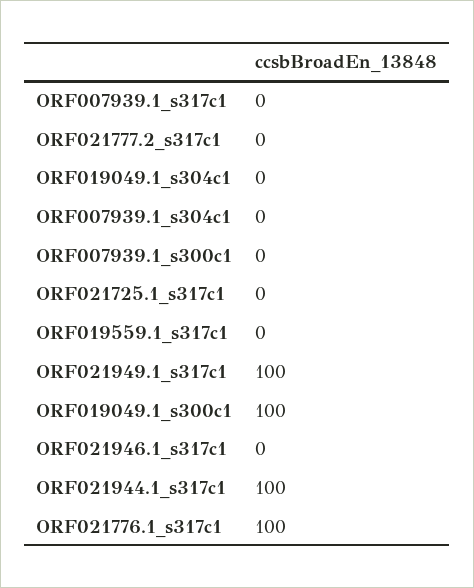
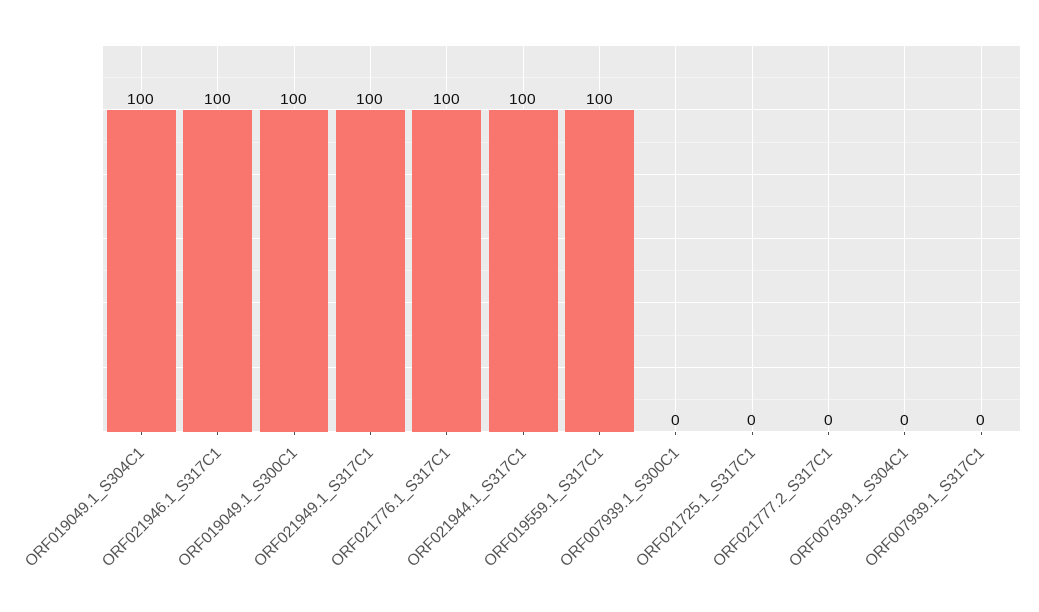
ORF019049.1_s304c1: 0 -> 100
ORF019559.1_s317c1: 0 -> 100
ORF021946.1_s317c1: 0 -> 100

